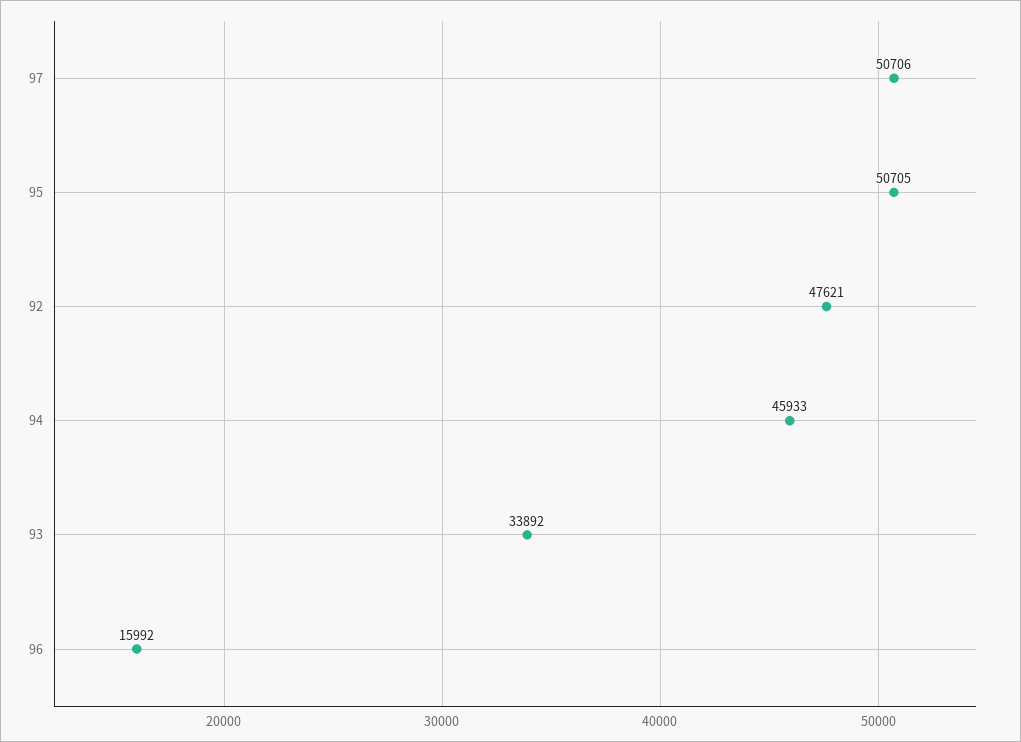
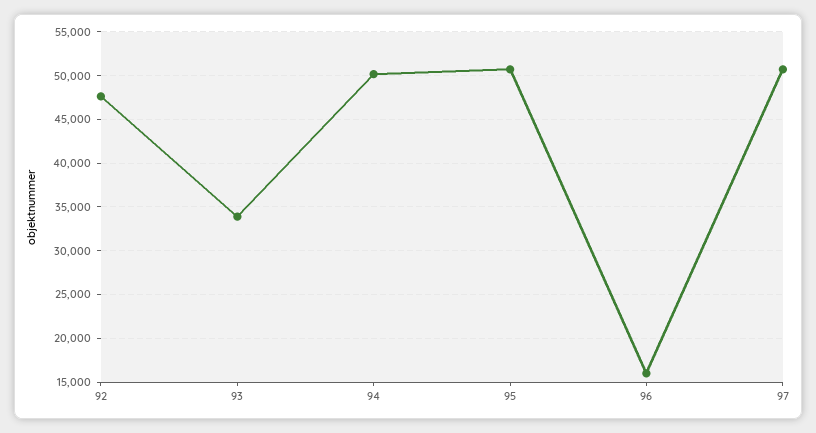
94: 45933 -> 50000

